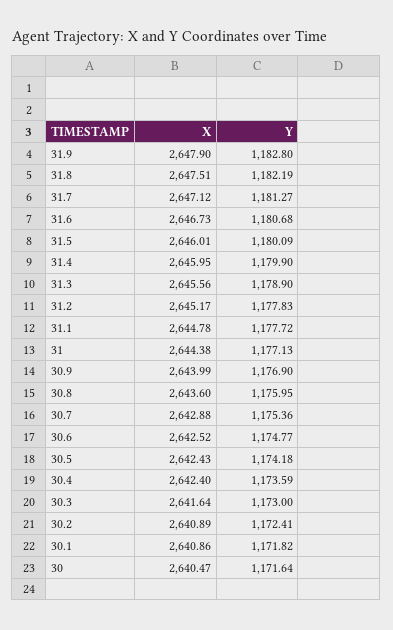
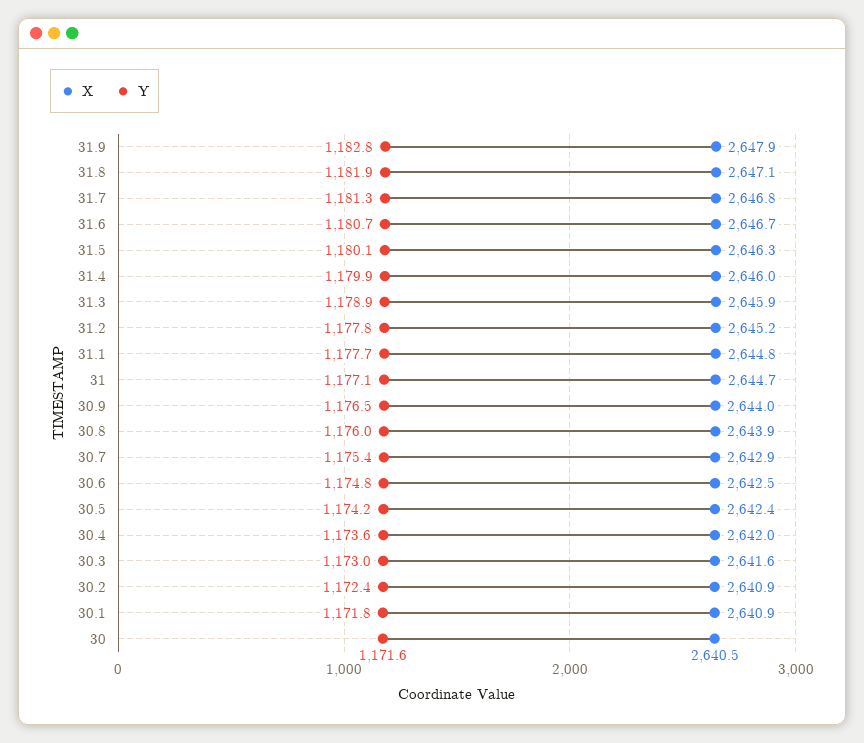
X, 31.8: 2647.51 -> 2647.1
Y, 31.8: 1182.19 -> 1181.9
X, 31.7: 2647.12 -> 2646.8
X, 31.5: 2646.01 -> 2646.3
X, 31.3: 2645.56 -> 2645.9
X, 31: 2644.38 -> 2644.7
Y, 30.9: 1176.9 -> 1176.5
X, 30.8: 2643.6 -> 2643.9
X, 30.4: 2642.4 -> 2642

